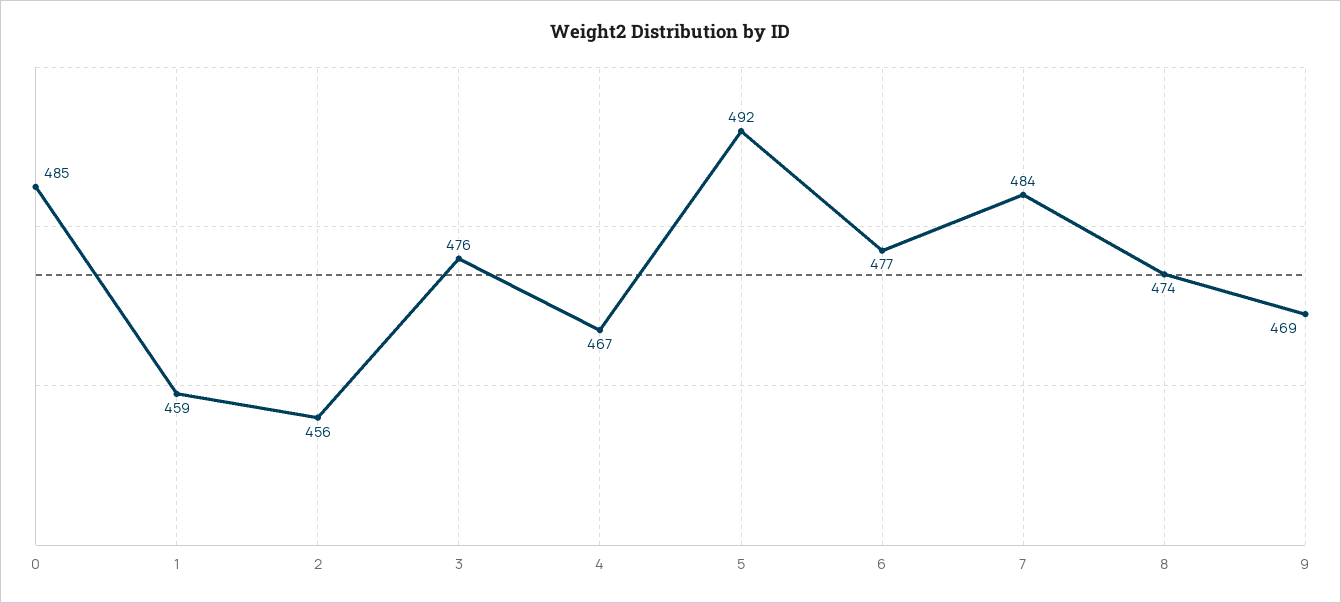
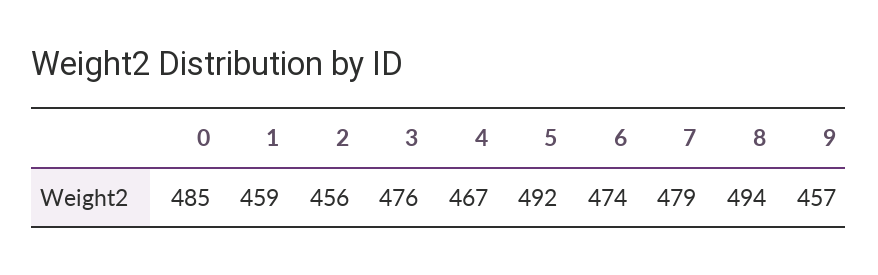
6: 477 -> 474
7: 484 -> 479
8: 474 -> 494
9: 469 -> 457

